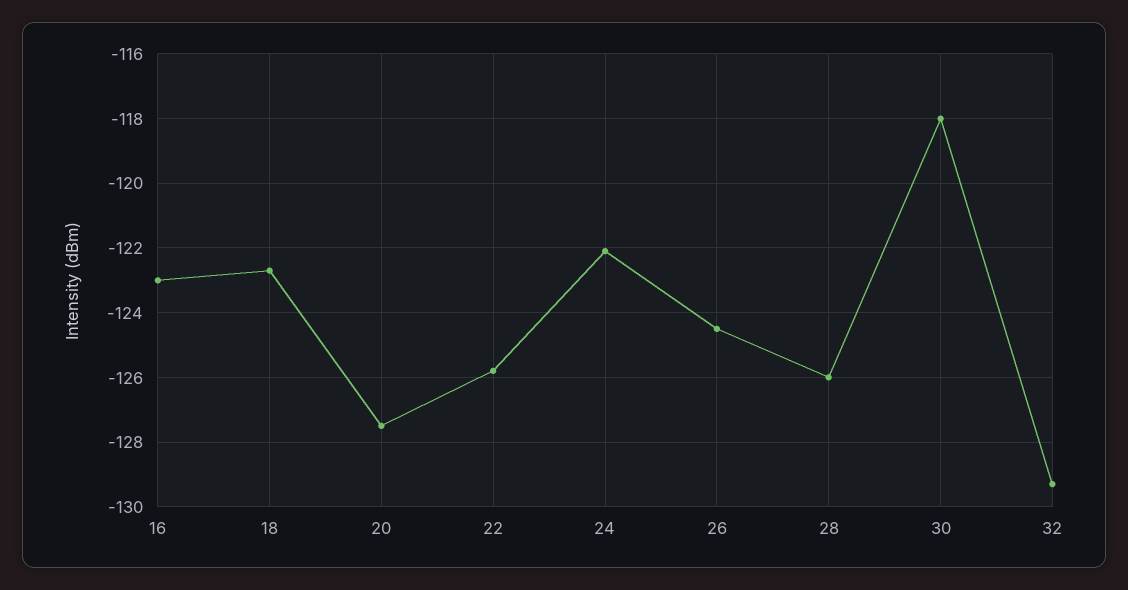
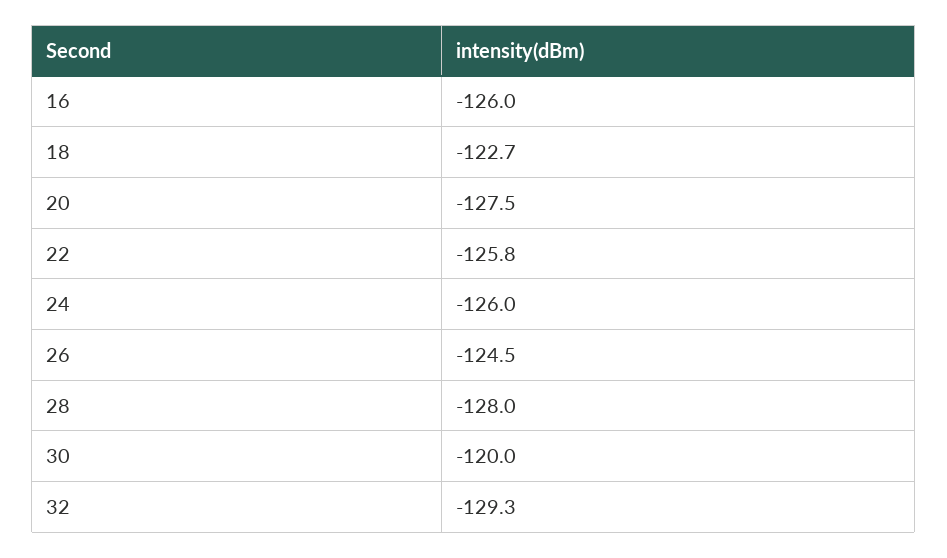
16: -123 -> -126
24: -122 -> -126
28: -126 -> -128
30: -118 -> -120

